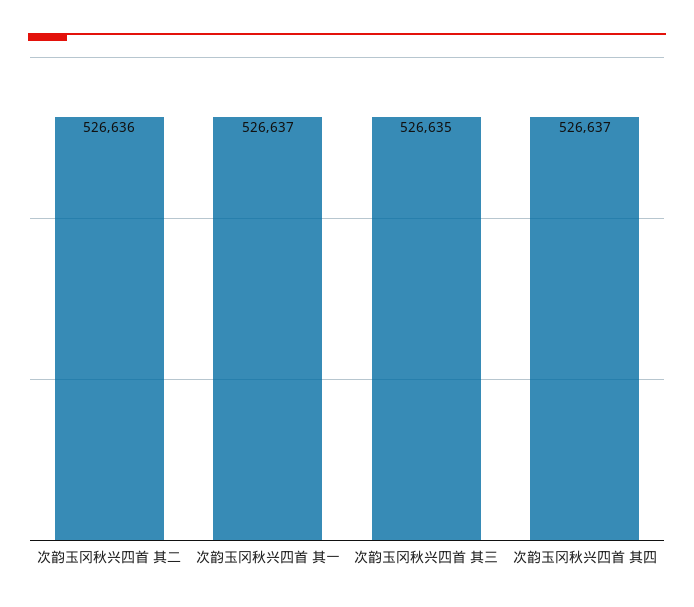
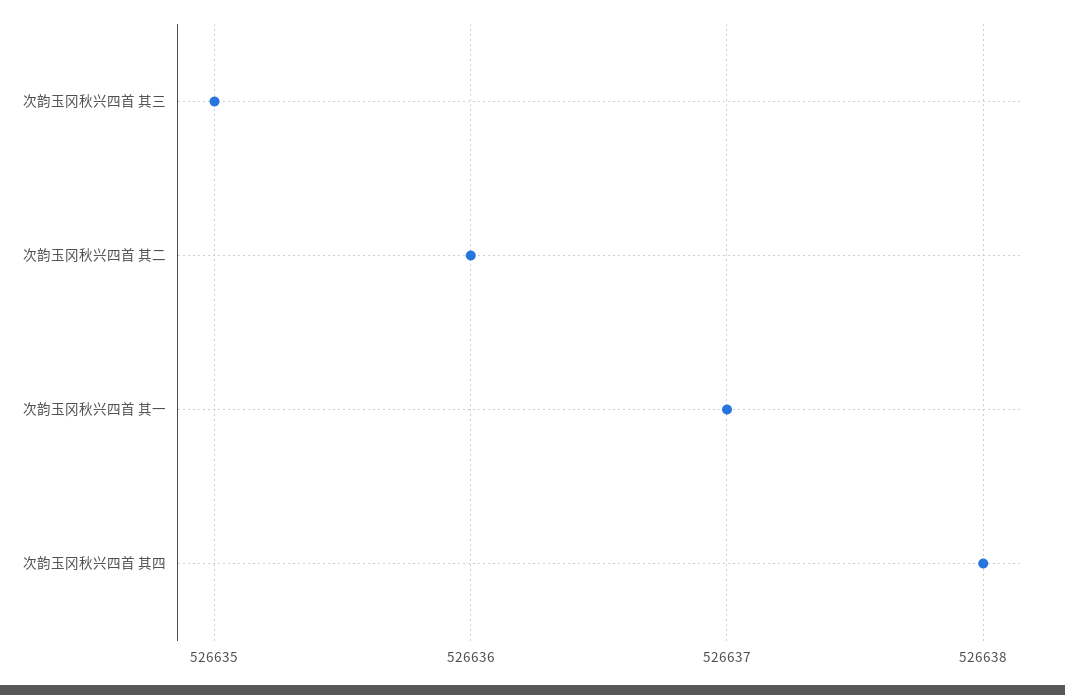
次韵玉冈秋兴四首 其四: 526637 -> 526638

